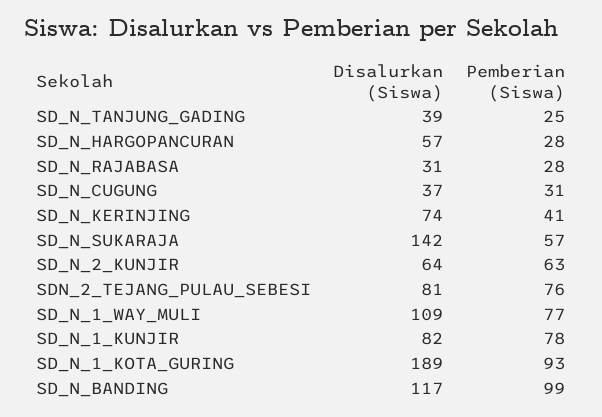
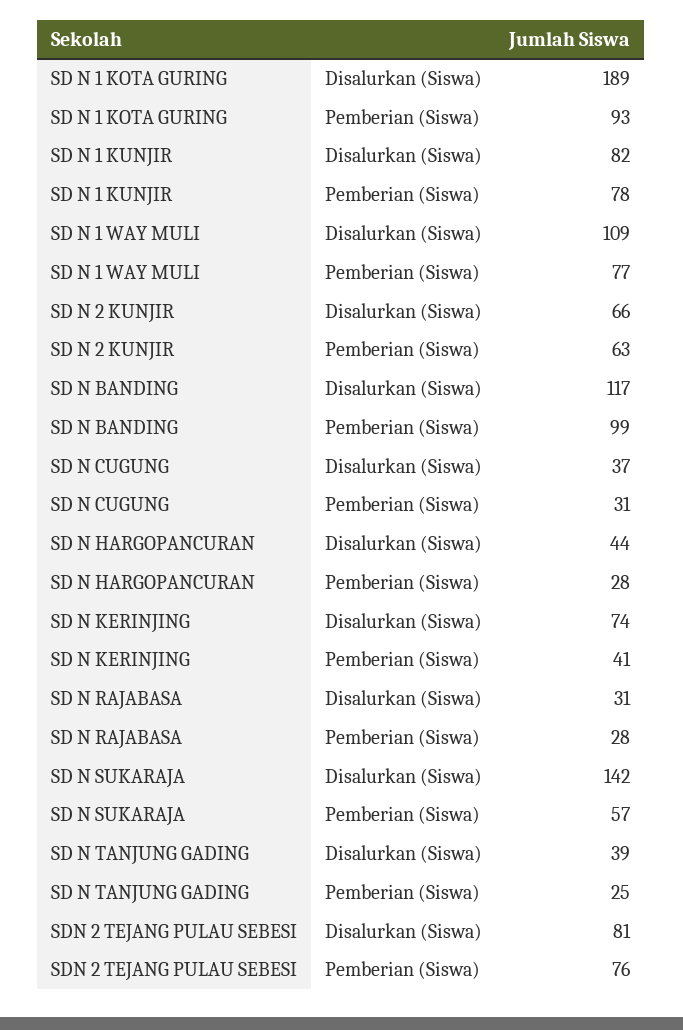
Disalurkan (Siswa), SD_N_HARGOPANCURAN: 57 -> 44
Disalurkan (Siswa), SD_N_2_KUNJIR: 64 -> 66

